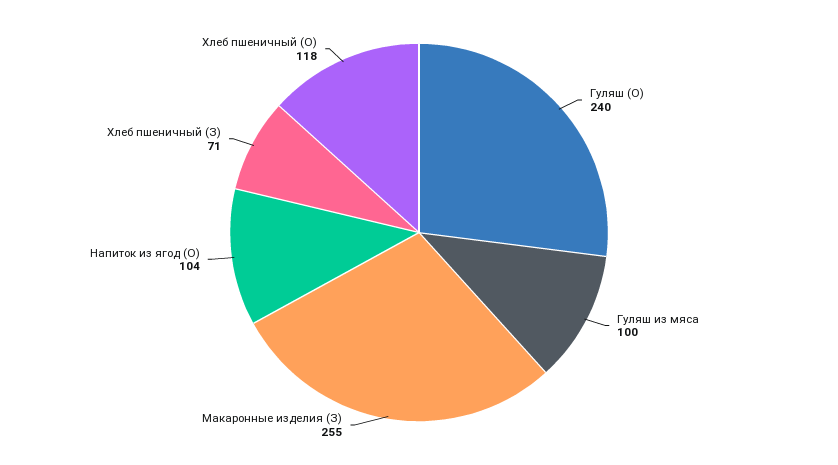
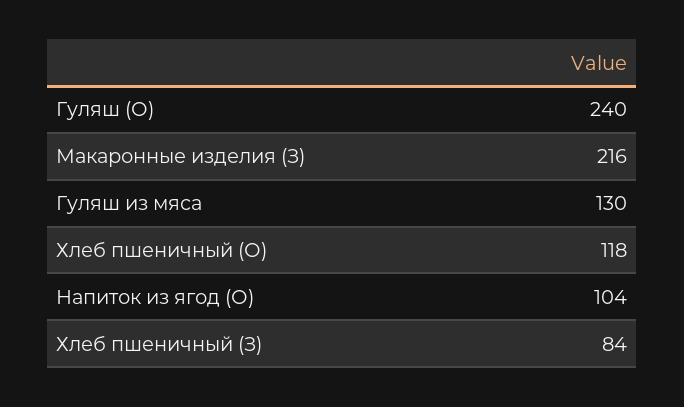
Гуляш из мяса: 100 -> 130
Макаронные изделия (З): 255 -> 216
Хлеб пшеничный (З): 71 -> 84

